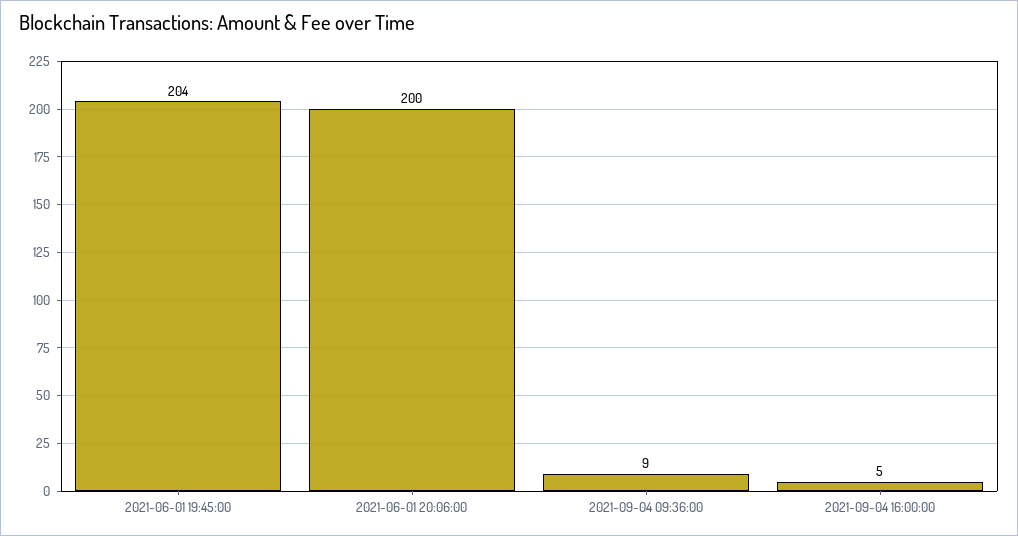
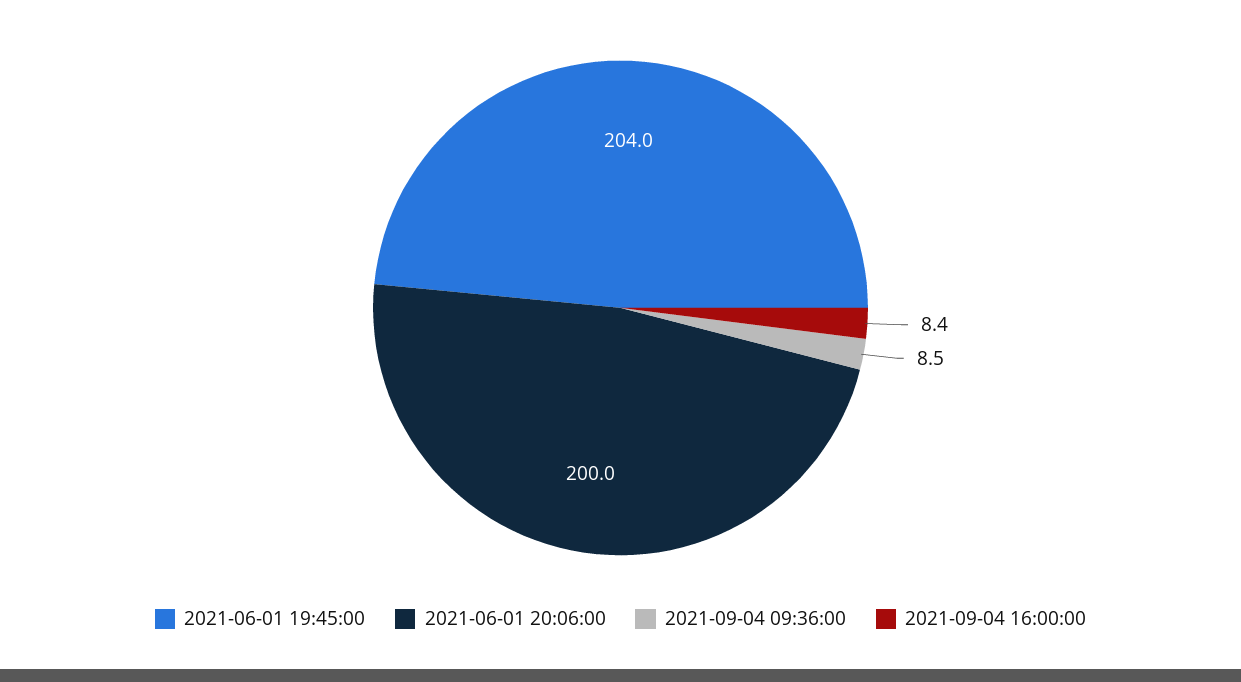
2021-09-04 16:00:00: 5 -> 8.4

